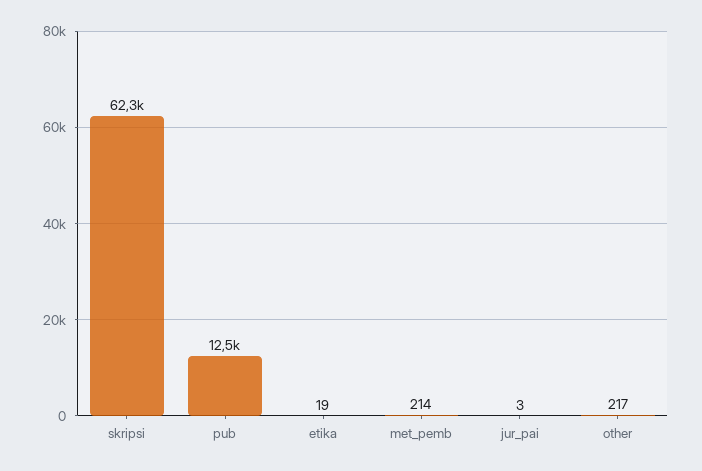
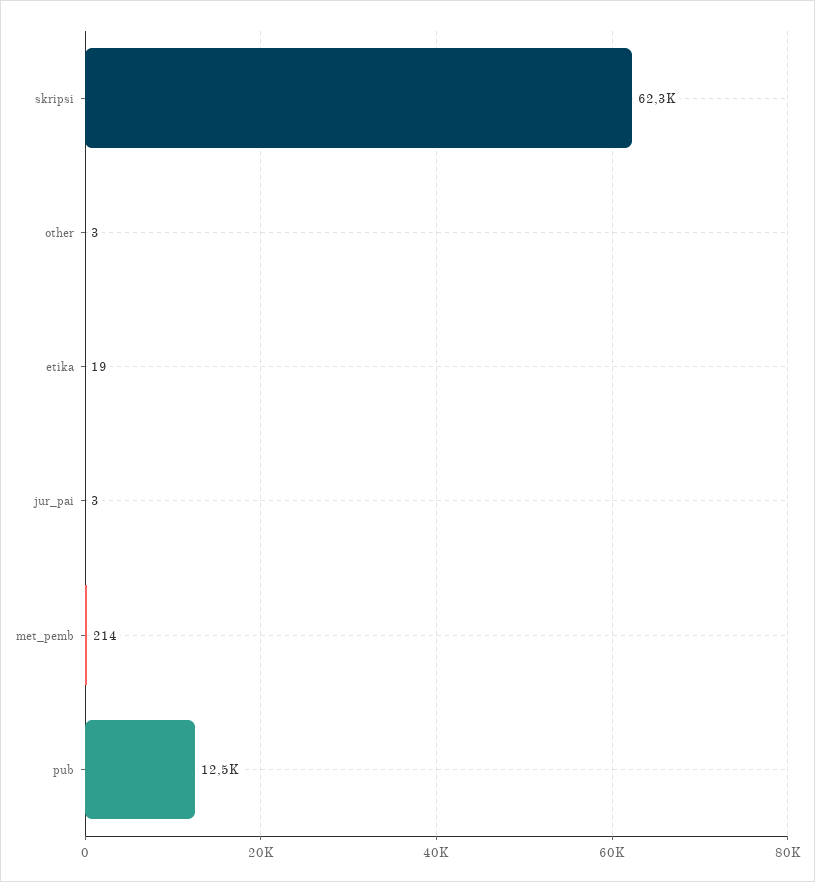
other: 217 -> 3

